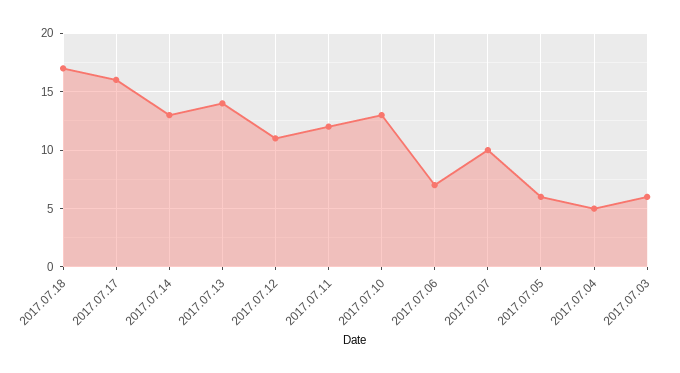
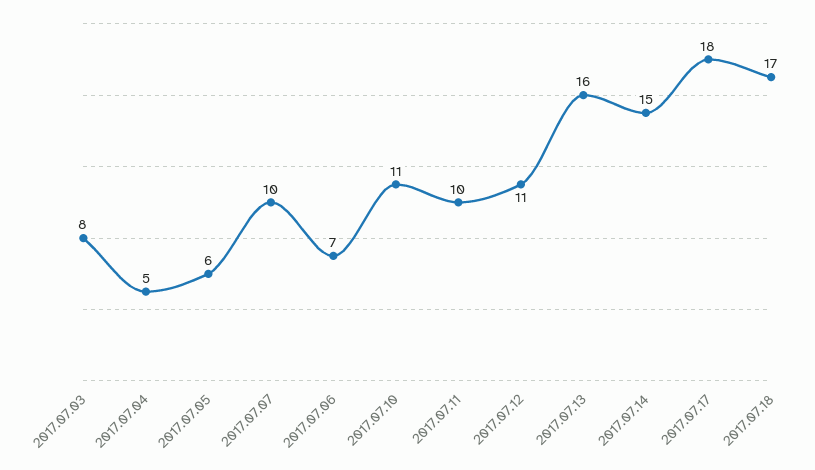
2017.07.17: 16 -> 18
2017.07.14: 13 -> 15
2017.07.13: 14 -> 16
2017.07.11: 12 -> 10
2017.07.10: 13 -> 11
2017.07.03: 6 -> 8

